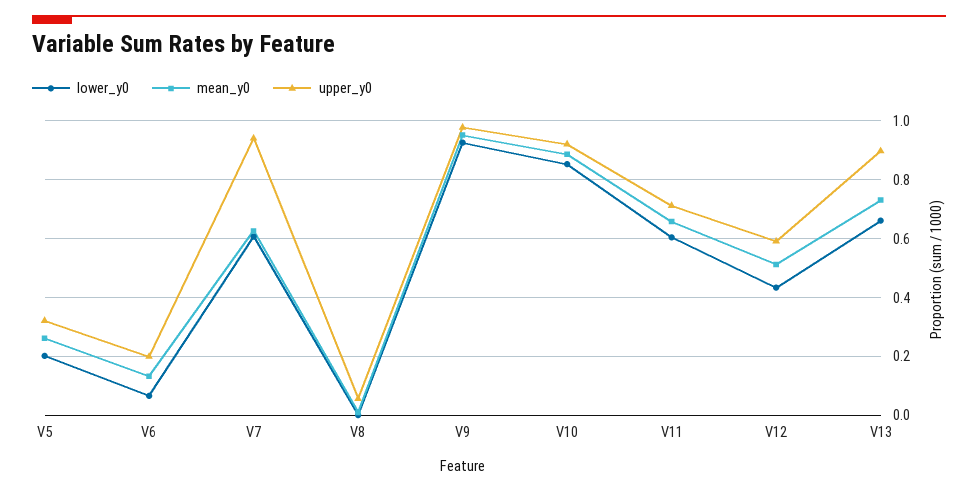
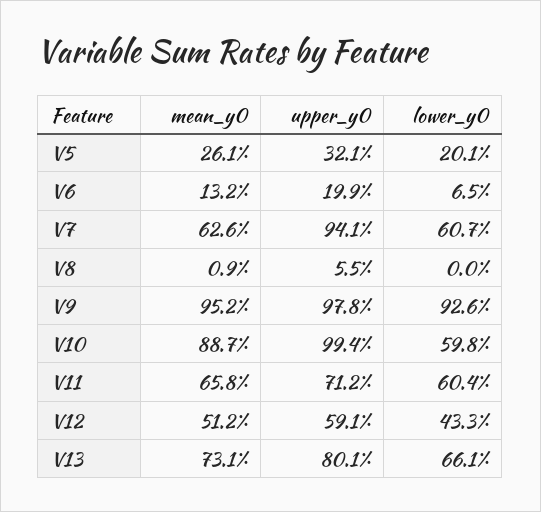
lower_y0, V10: 0.85 -> 0.598
upper_y0, V10: 0.925 -> 0.994
upper_y0, V13: 0.9 -> 0.801

